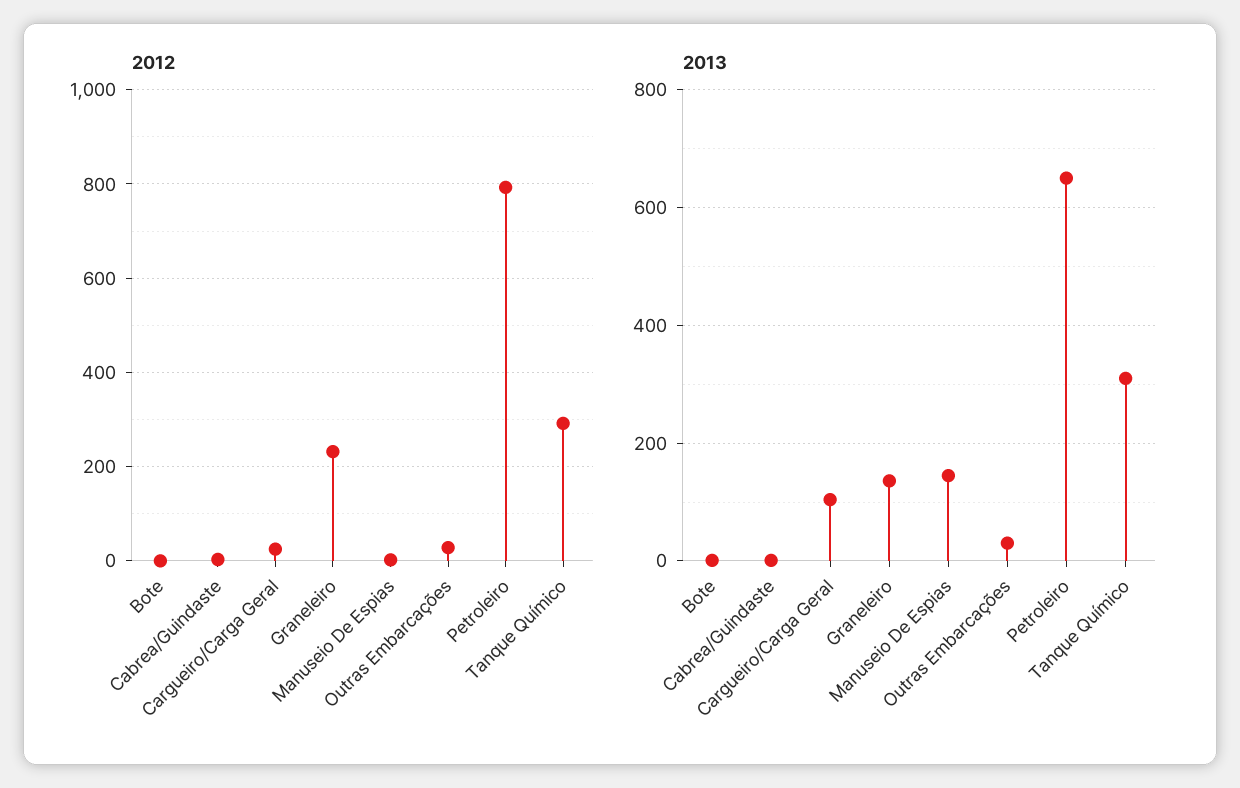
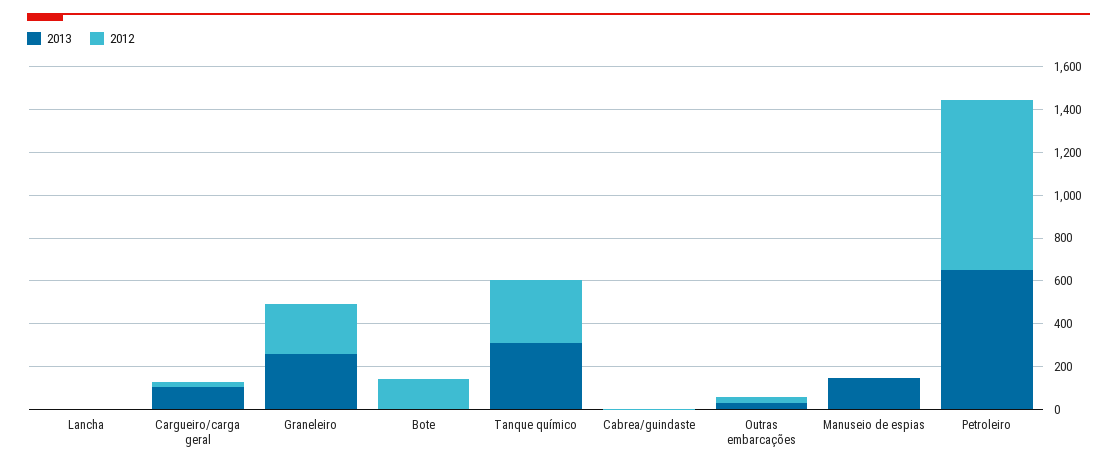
2012, Bote: 0 -> 150
2013, Graneleiro: 140 -> 250
2013, Lancha: none -> 0
2012, Lancha: none -> 0

